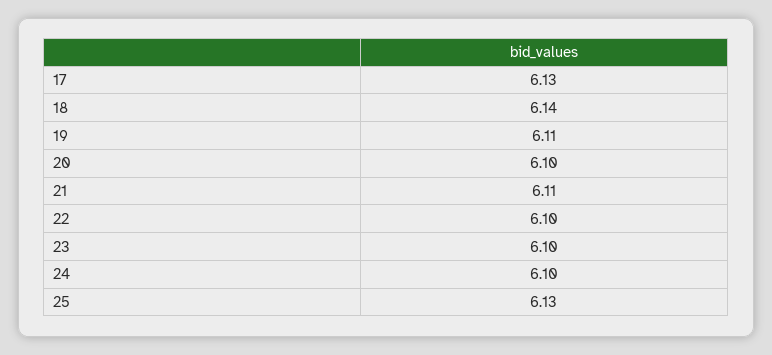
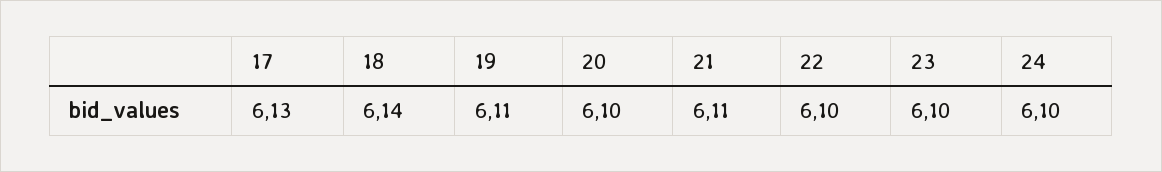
25: 6.13 -> none

